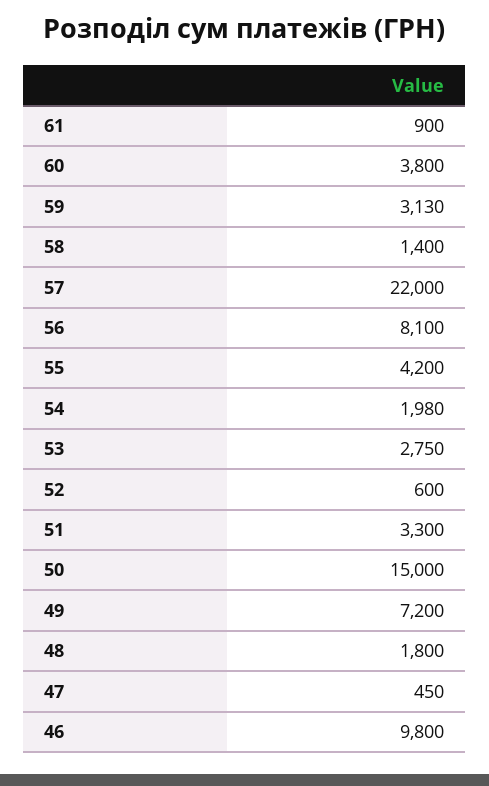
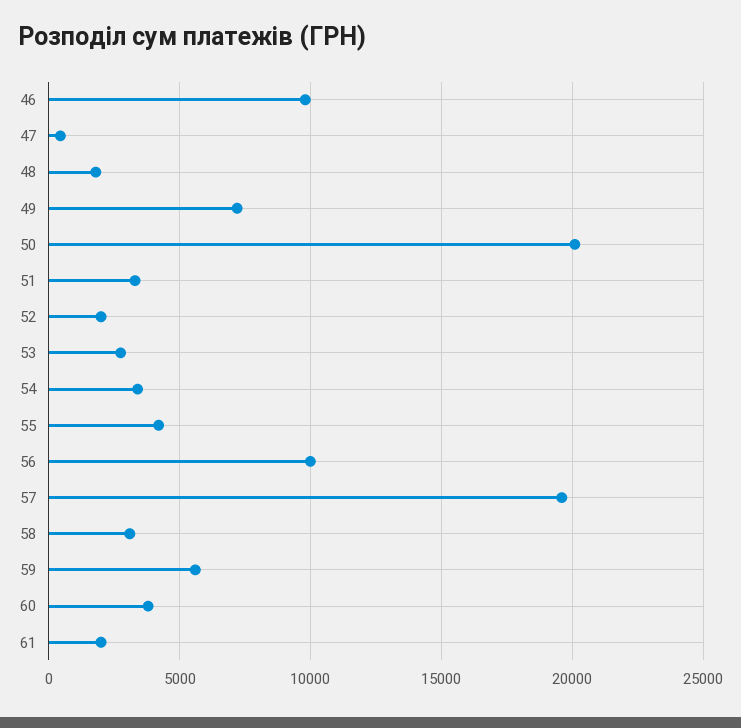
61: 900 -> 2000
59: 3130 -> 5500
58: 1400 -> 3000
57: 22000 -> 19500
56: 8100 -> 10000
54: 1980 -> 3500
52: 600 -> 2000
50: 15000 -> 20000

